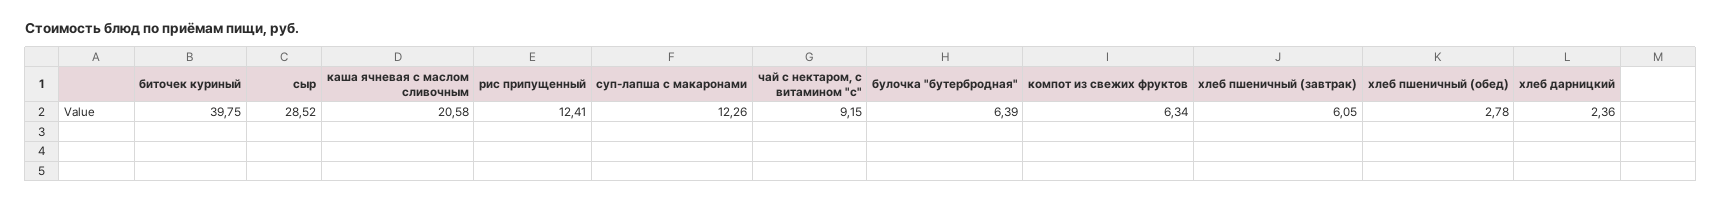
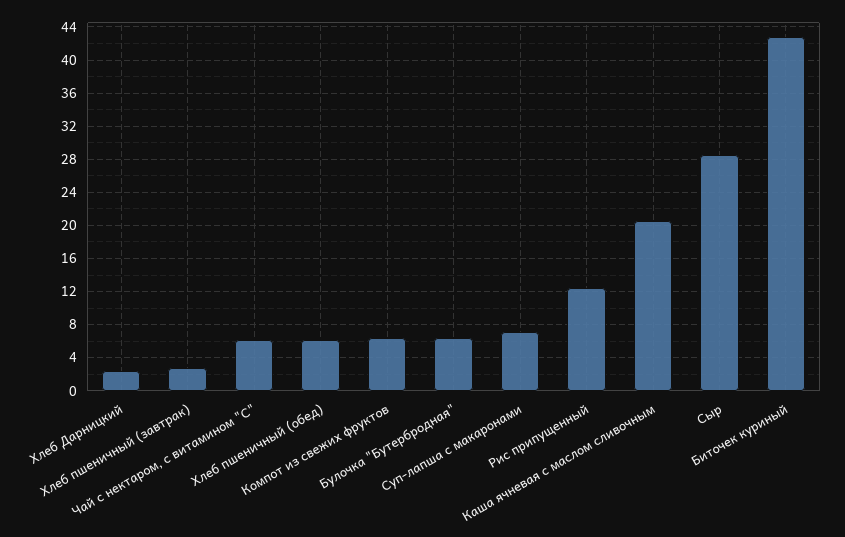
биточек куриный: 39.75 -> 43
суп-лапша с макаронами: 12.26 -> 7
чай с нектаром, с витамином "с": 9.15 -> 6
хлеб пшеничный (завтрак): 6.05 -> 3
хлеб пшеничный (обед): 2.78 -> 6

